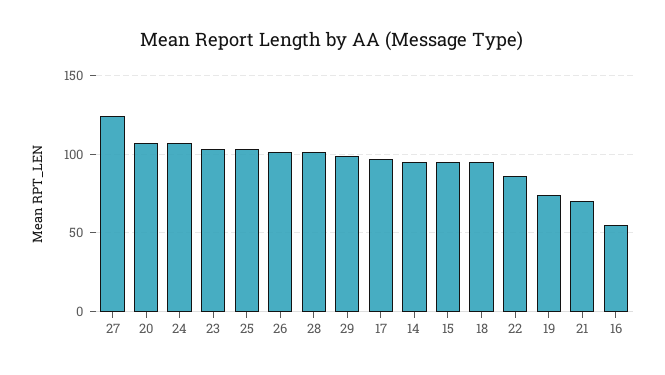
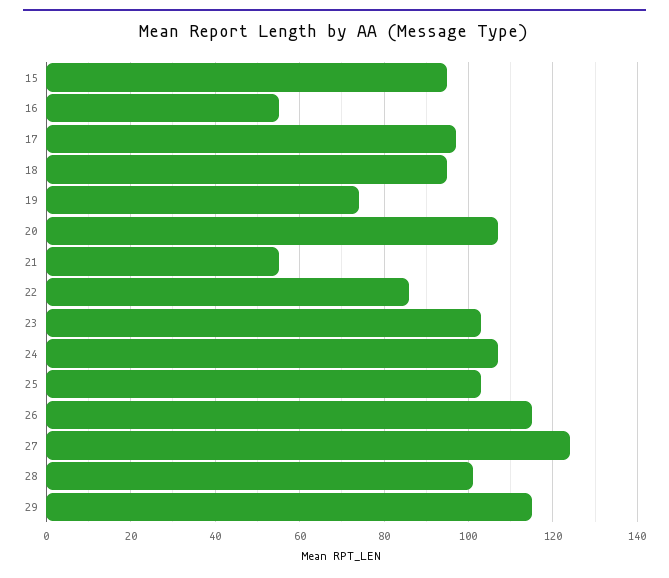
26: 100 -> 115
29: 100 -> 115
14: 95 -> none
21: 70 -> 55

